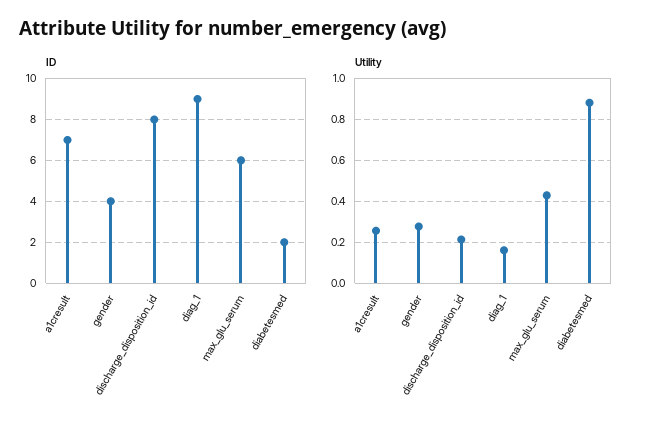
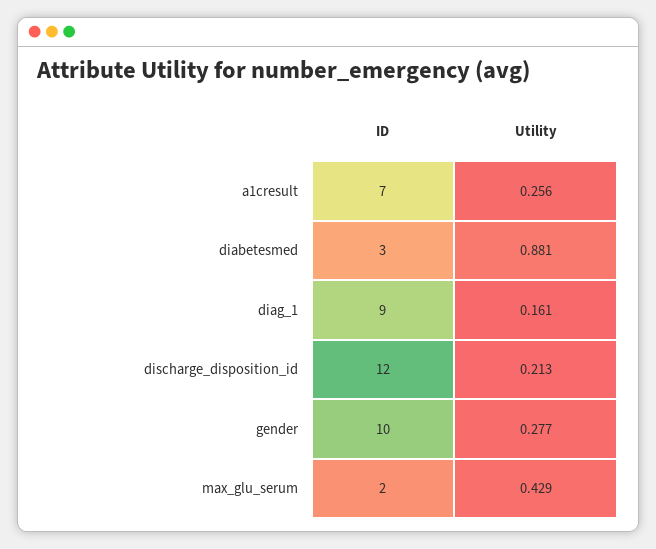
ID, gender: 4 -> 10
ID, discharge_disposition_id: 8 -> 12
ID, max_glu_serum: 6 -> 2
ID, diabetesmed: 2 -> 3

